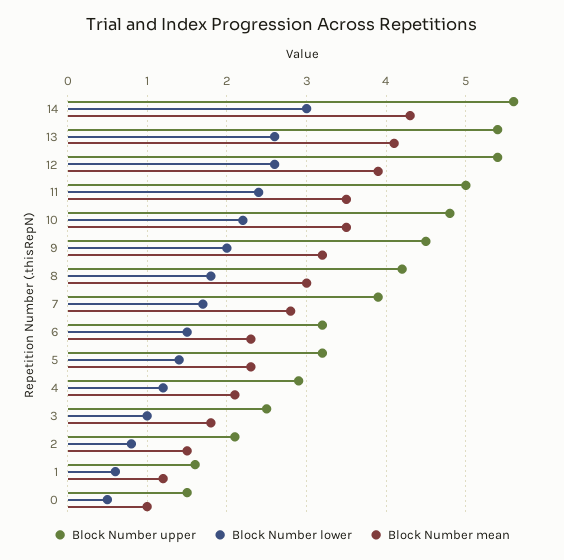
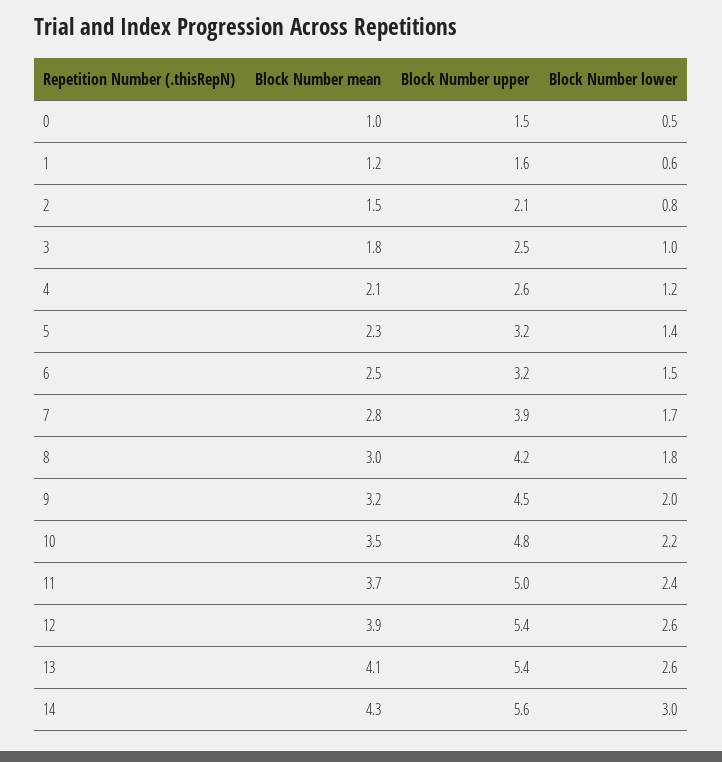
Block Number mean, 11: 3.5 -> 3.7
Block Number mean, 6: 2.3 -> 2.5
Block Number upper, 4: 2.9 -> 2.6

